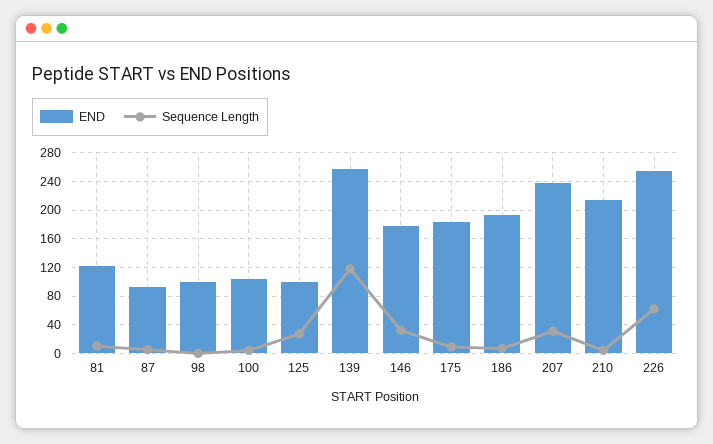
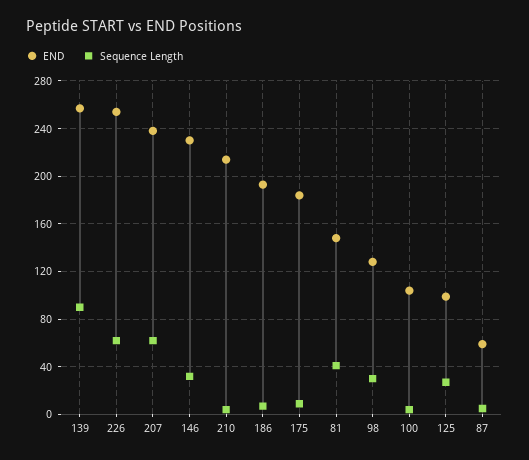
END, 81: 120 -> 150
Sequence Length, 81: 10 -> 40
END, 87: 90 -> 60
END, 98: 100 -> 130
Sequence Length, 98: 0 -> 30
Sequence Length, 139: 120 -> 90
END, 146: 180 -> 230
Sequence Length, 207: 30 -> 60

